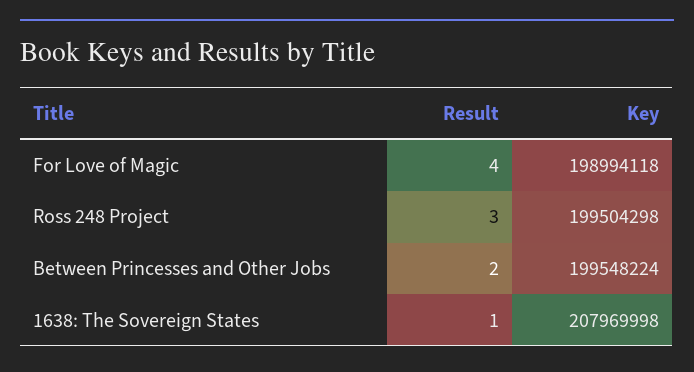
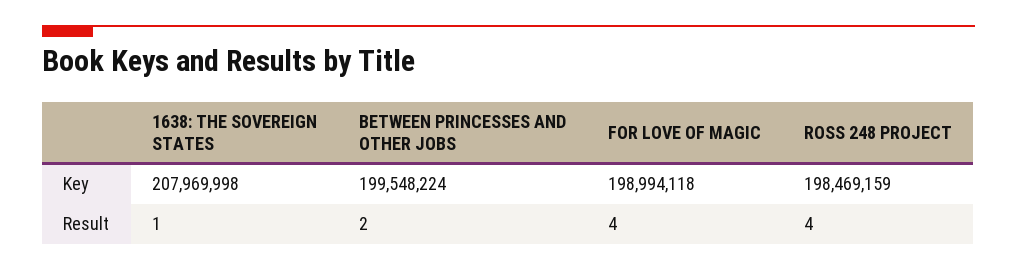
Result, Ross 248 Project: 3 -> 4
Key, Ross 248 Project: 199504298 -> 198469159

